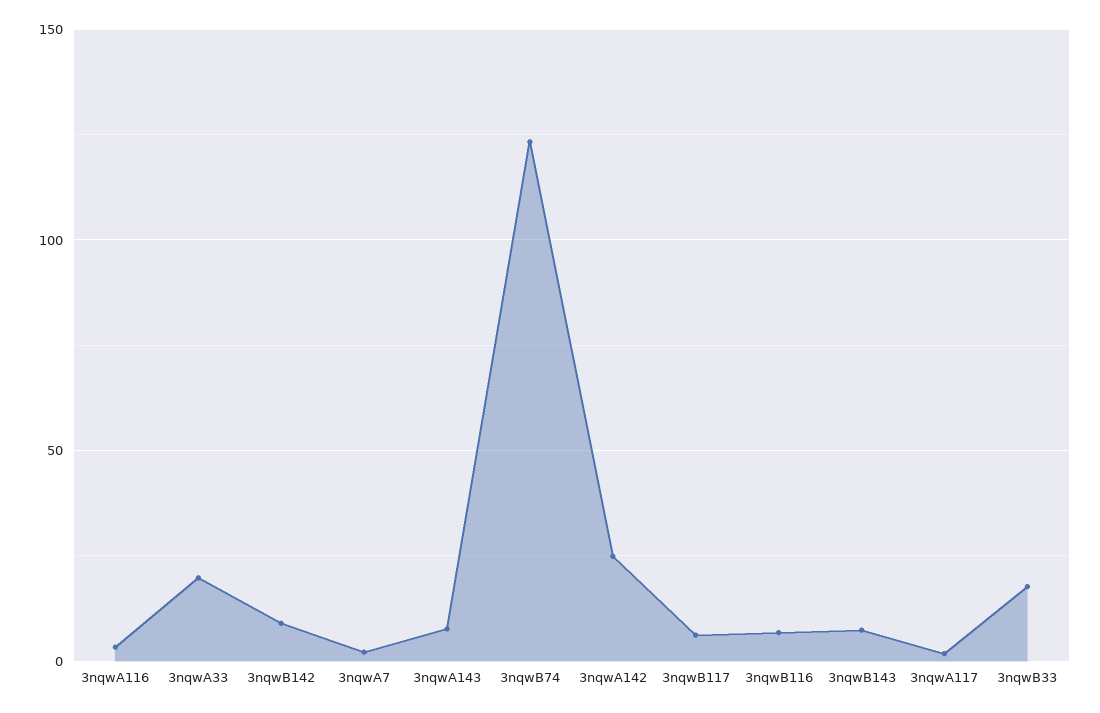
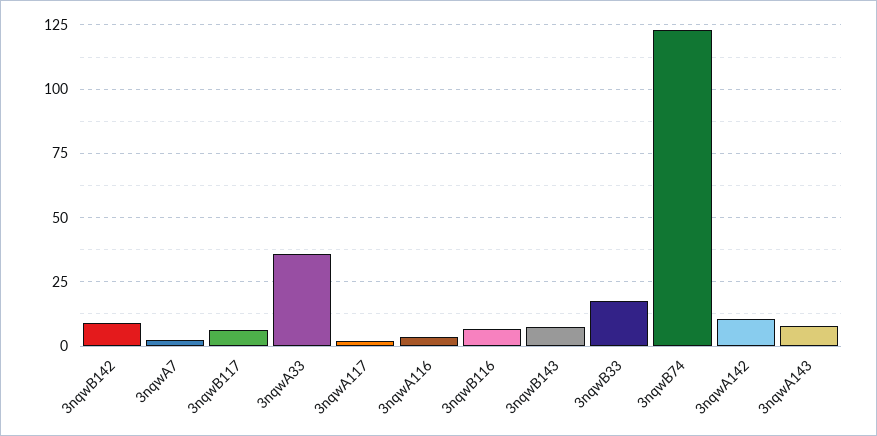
3nqwA33: 20 -> 35
3nqwA142: 25 -> 10

